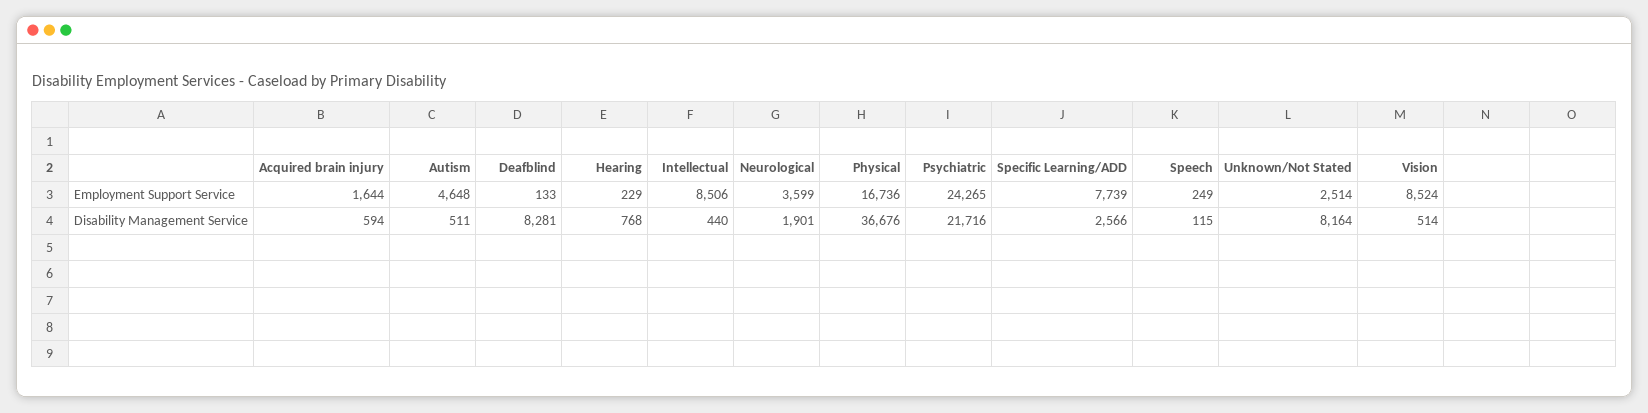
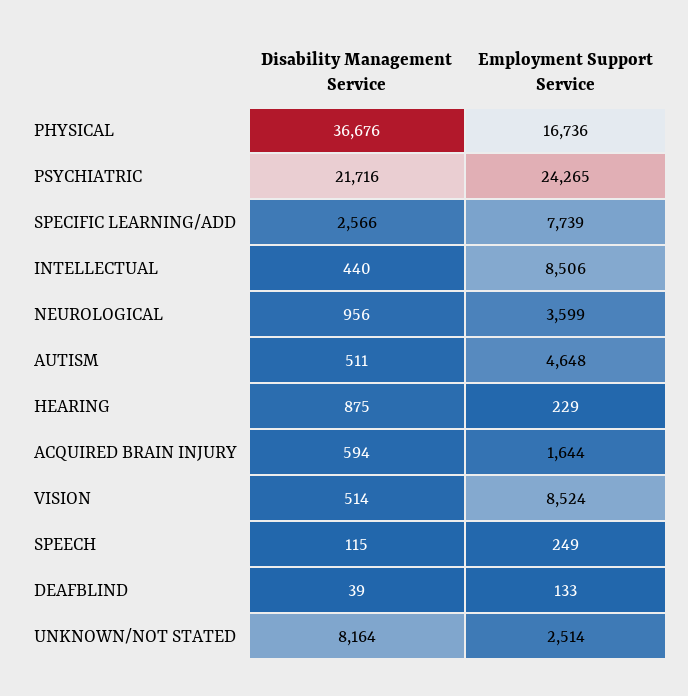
Deafblind, Disability Management Service: 8281 -> 39
Hearing, Disability Management Service: 768 -> 875
Neurological, Disability Management Service: 1901 -> 956

